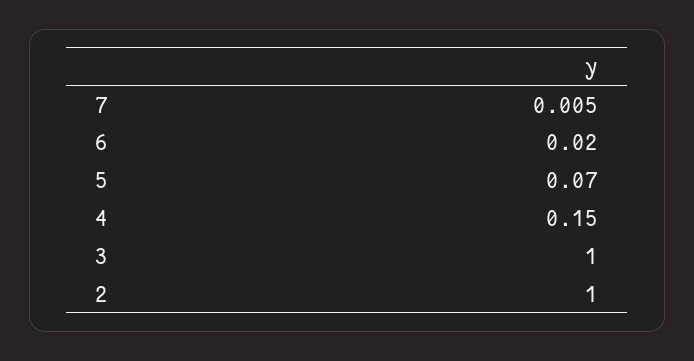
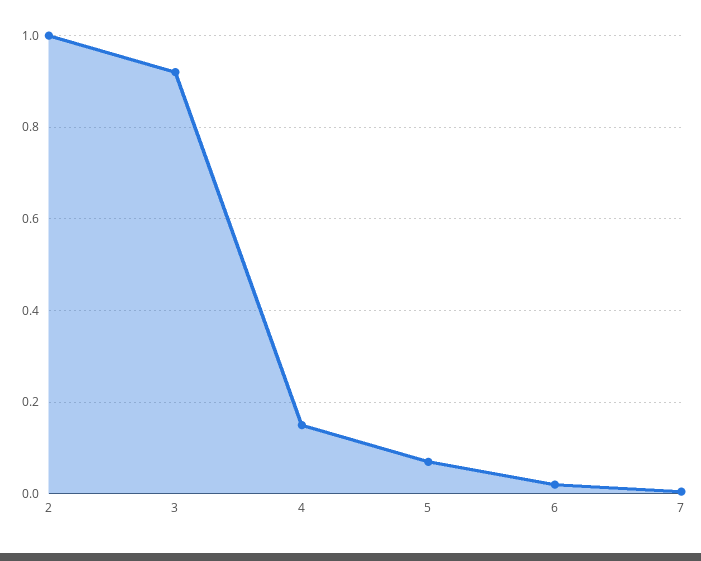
3: 1 -> 0.92

